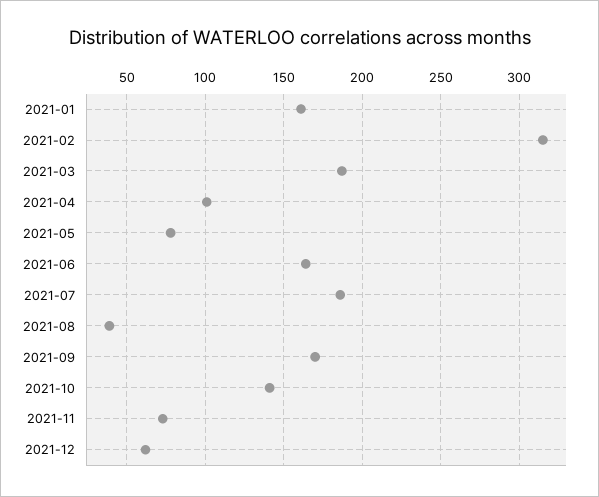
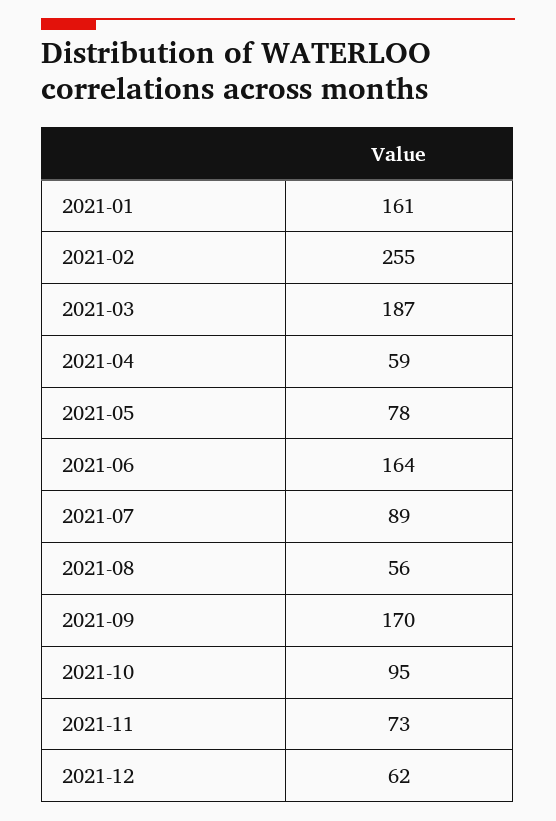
2021-02: 315 -> 255
2021-04: 100 -> 59
2021-07: 185 -> 89
2021-08: 40 -> 56
2021-10: 140 -> 95

